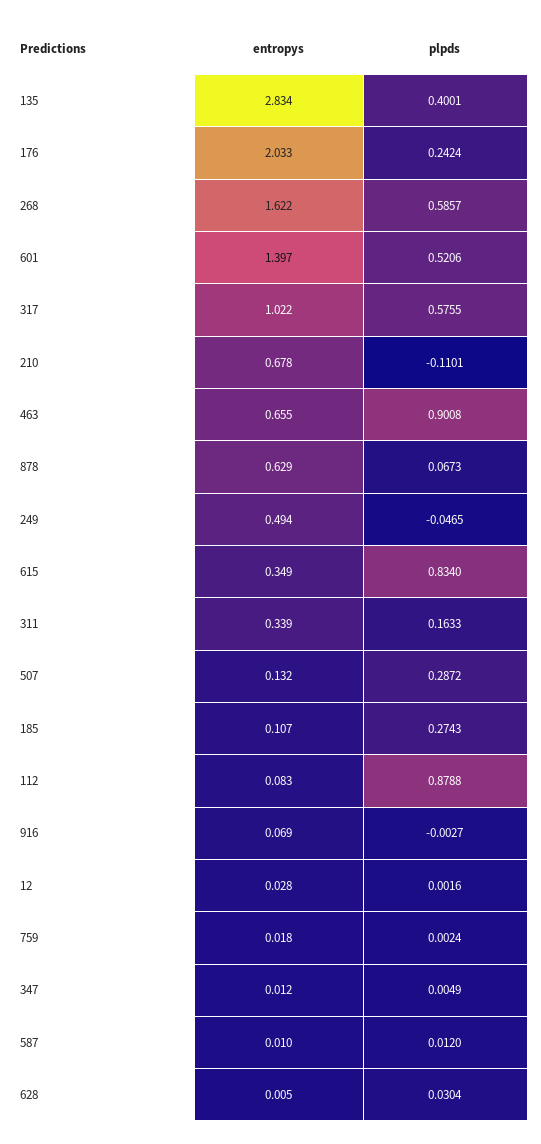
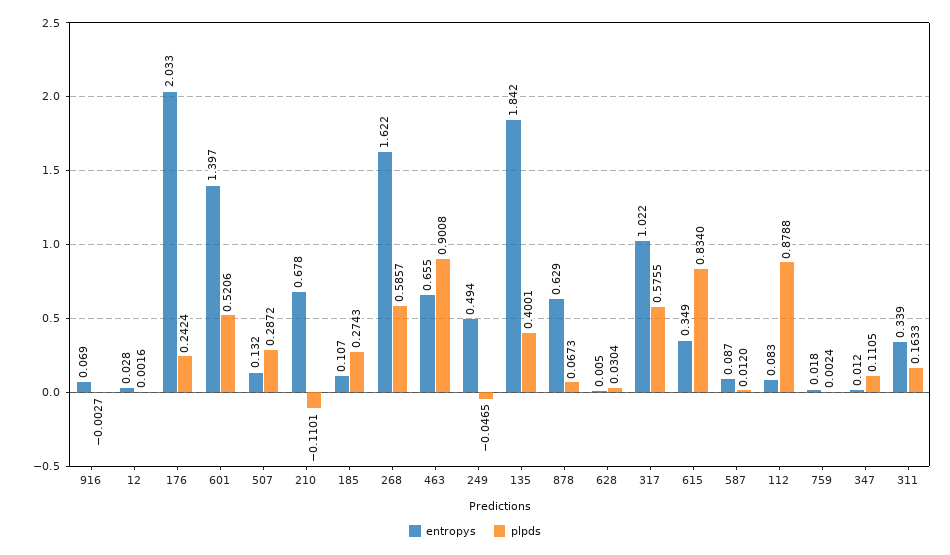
entropys, 135: 2.834 -> 1.842
plpds, 347: 0.0049 -> 0.1105
entropys, 587: 0.01 -> 0.087

